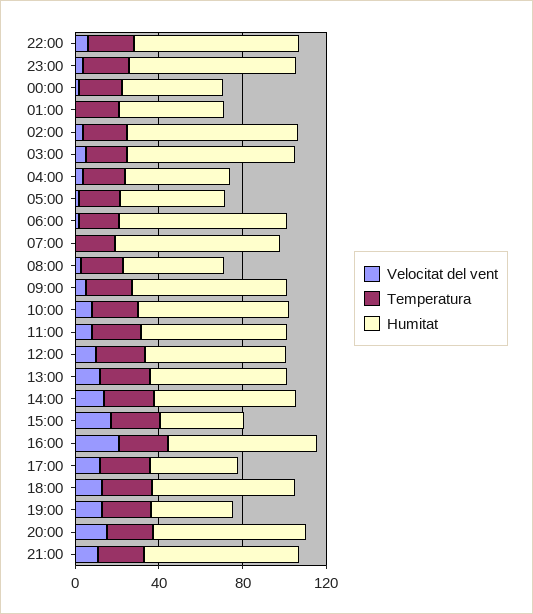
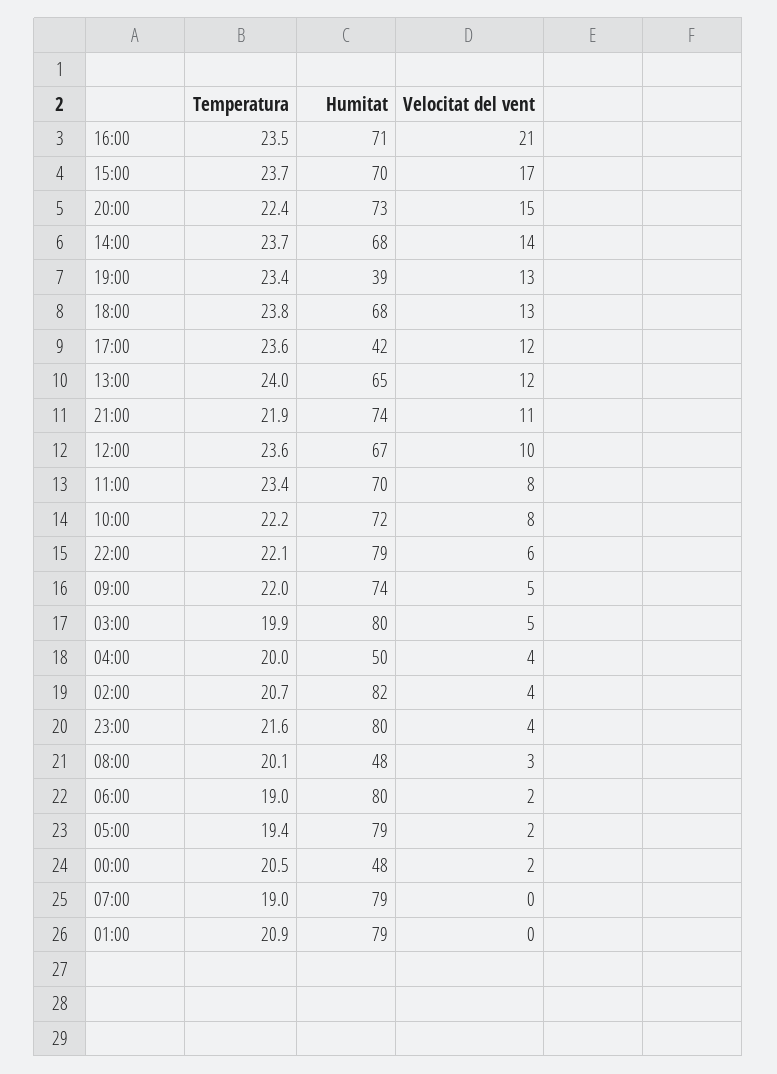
Humitat, 01:00: 50 -> 79
Humitat, 05:00: 50 -> 79
Humitat, 15:00: 40 -> 70

